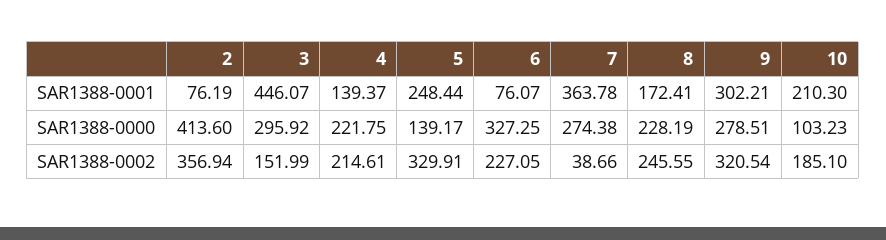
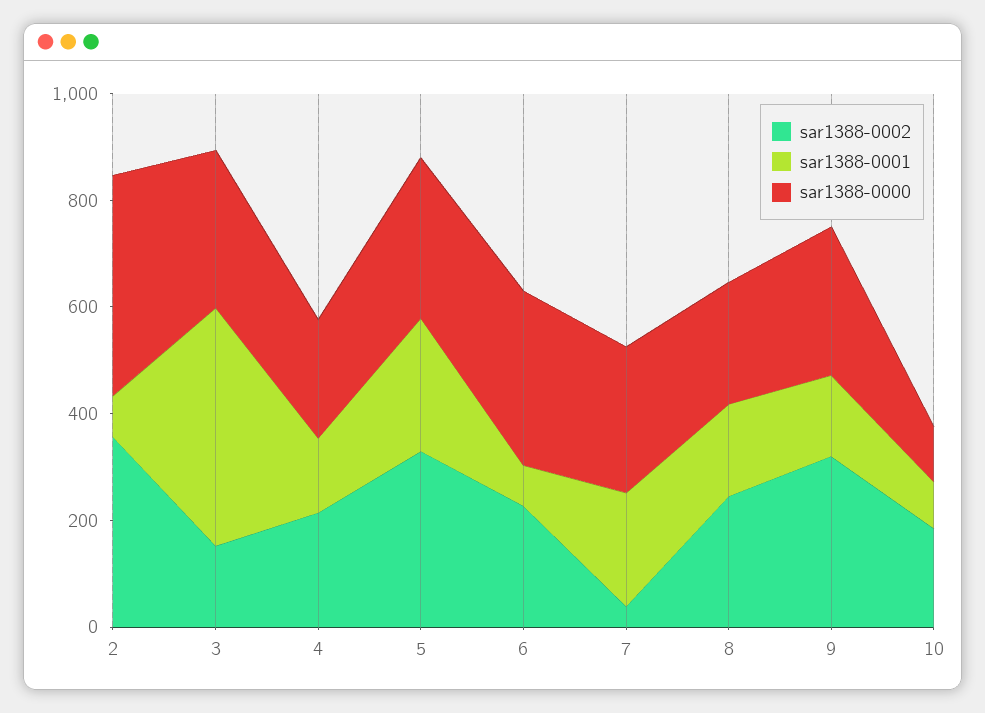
SAR1388-0001, 7: 363.78 -> 200
SAR1388-0001, 9: 302.21 -> 150
SAR1388-0001, 10: 210.3 -> 100
SAR1388-0000, 5: 139.17 -> 300

